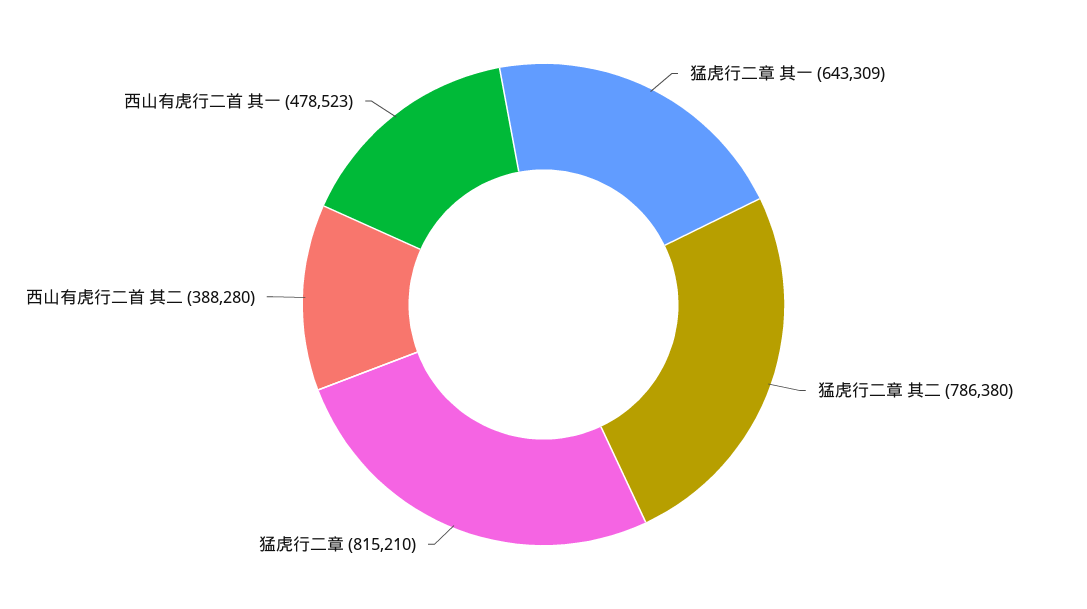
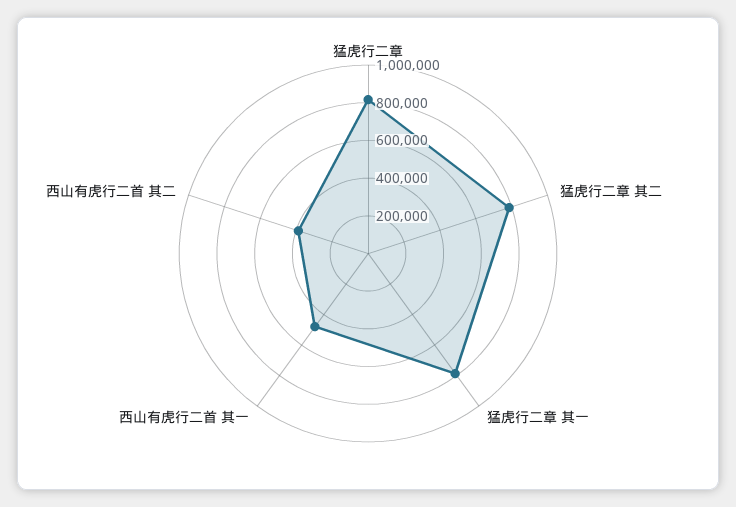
猛虎行二章 其一: 643309 -> 800000

